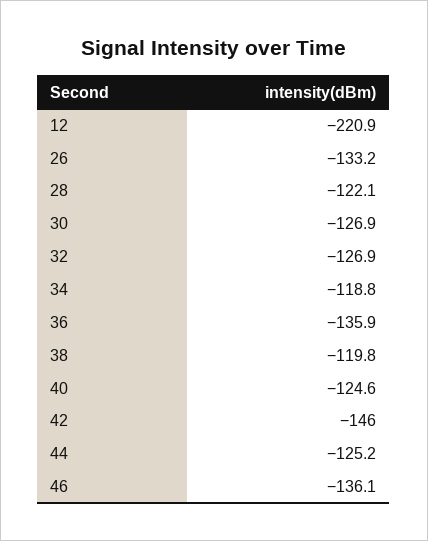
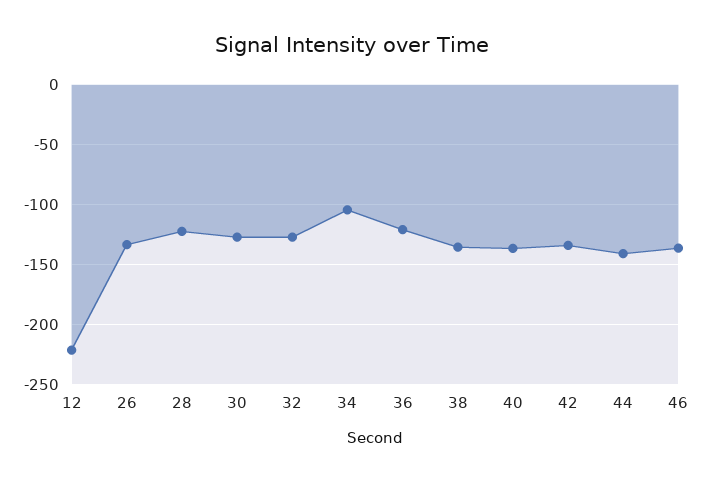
34: -118.8 -> -105
36: -135.9 -> -120
38: -119.8 -> -135
40: -124.6 -> -135
42: -146 -> -135
44: -125.2 -> -140

